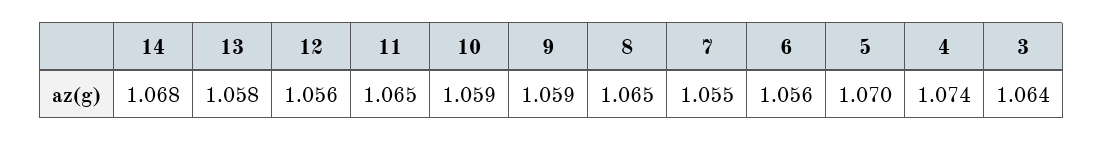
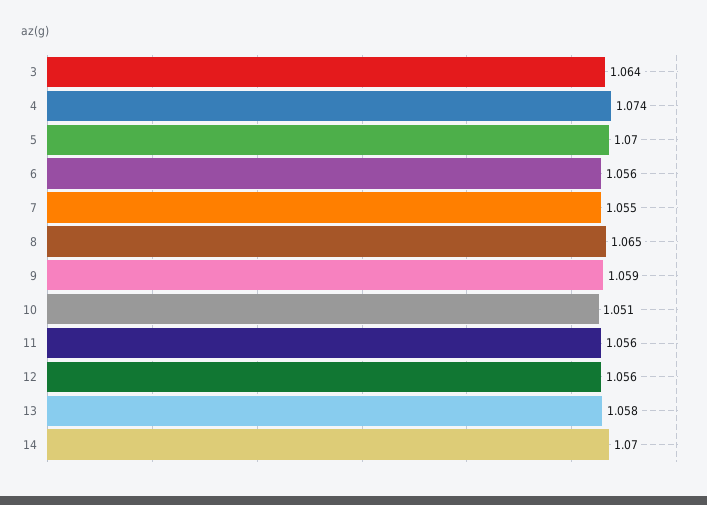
14: 1.068 -> 1.07
11: 1.065 -> 1.056
10: 1.059 -> 1.051

